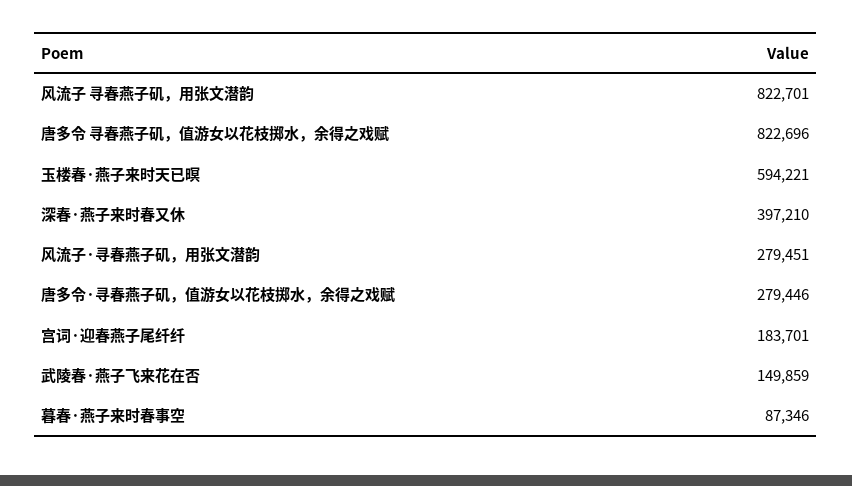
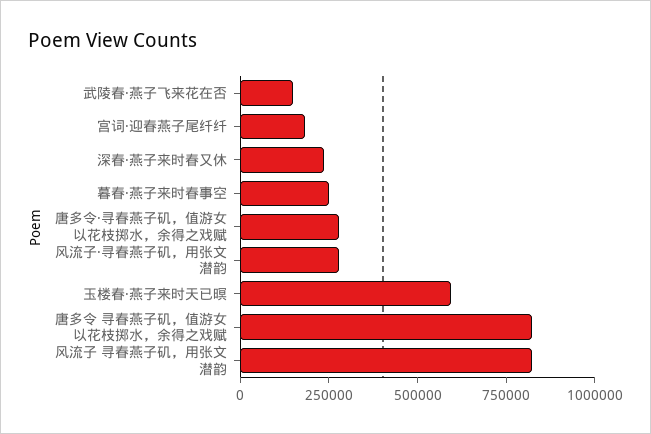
深春·燕子来时春又休: 397210 -> 250000
暮春·燕子来时春事空: 87346 -> 250000

